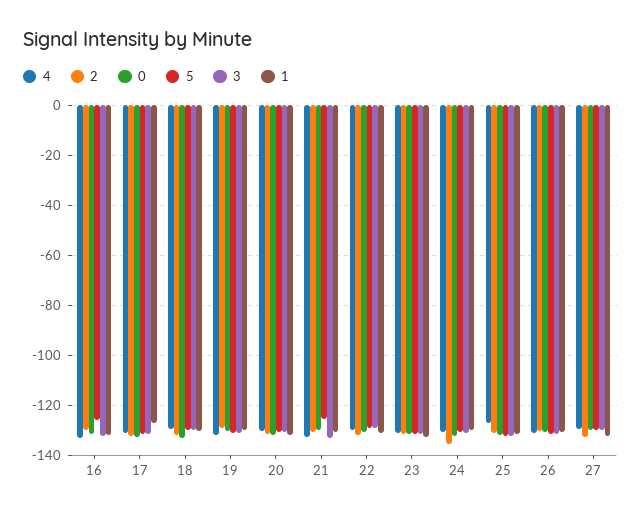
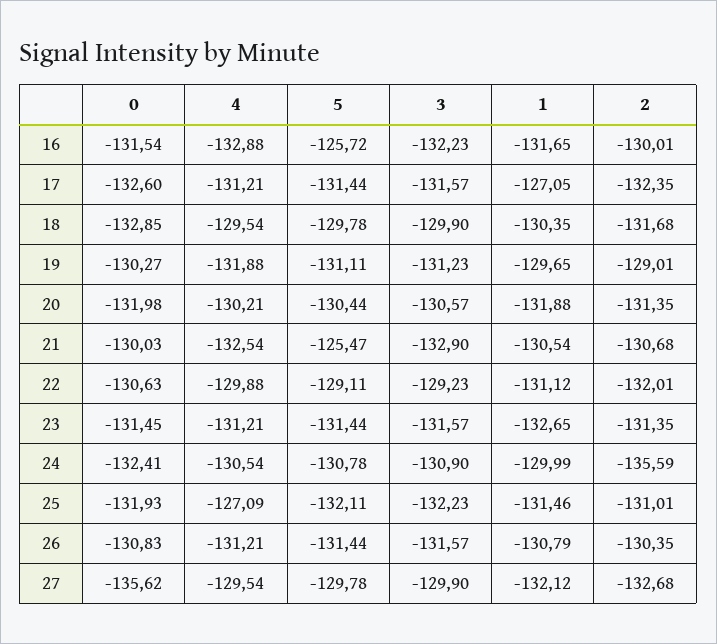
0, 27: -130 -> -135.62

